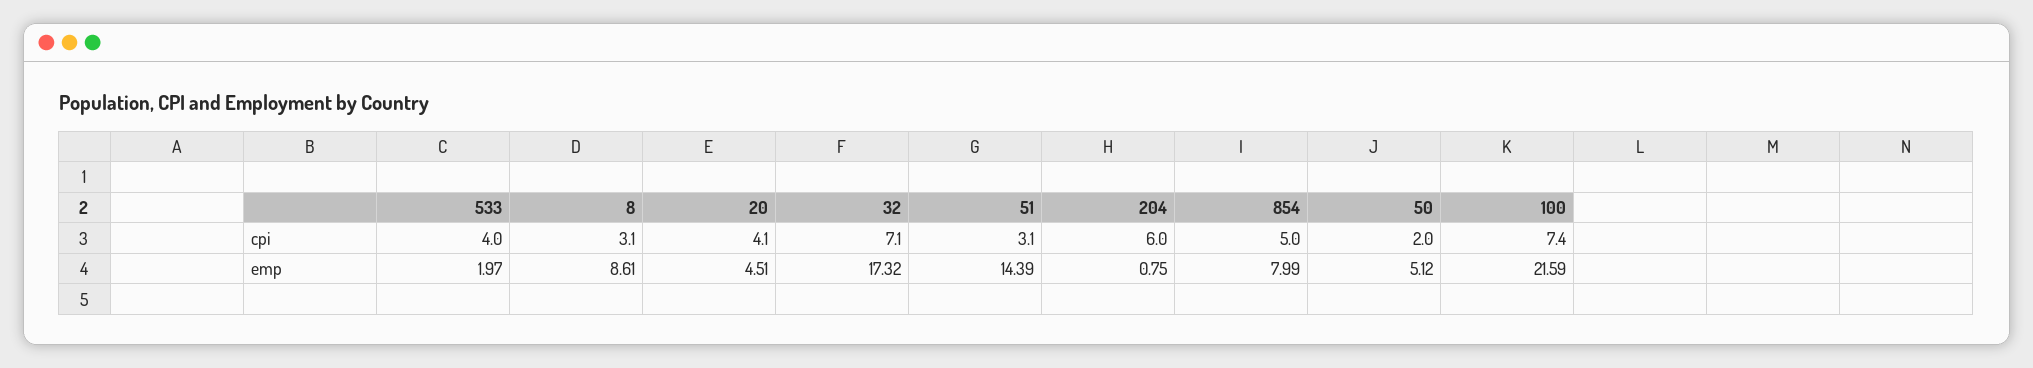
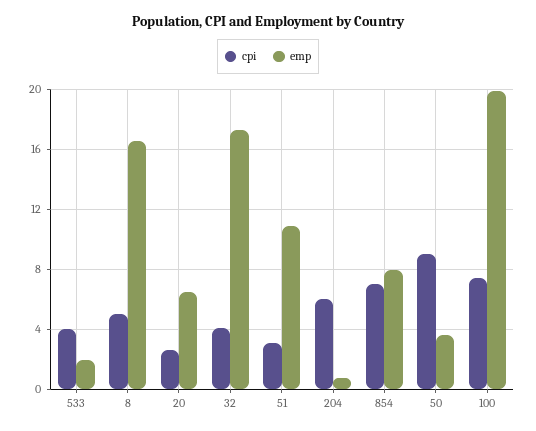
cpi, 8: 3.1 -> 5
cpi, 20: 4.1 -> 2.5
cpi, 32: 7.1 -> 4
cpi, 854: 5 -> 7
cpi, 50: 2 -> 9
emp, 8: 8.61 -> 16.5
emp, 20: 4.51 -> 6.5
emp, 51: 14.39 -> 11
emp, 50: 5.12 -> 3.5
emp, 100: 21.59 -> 20

